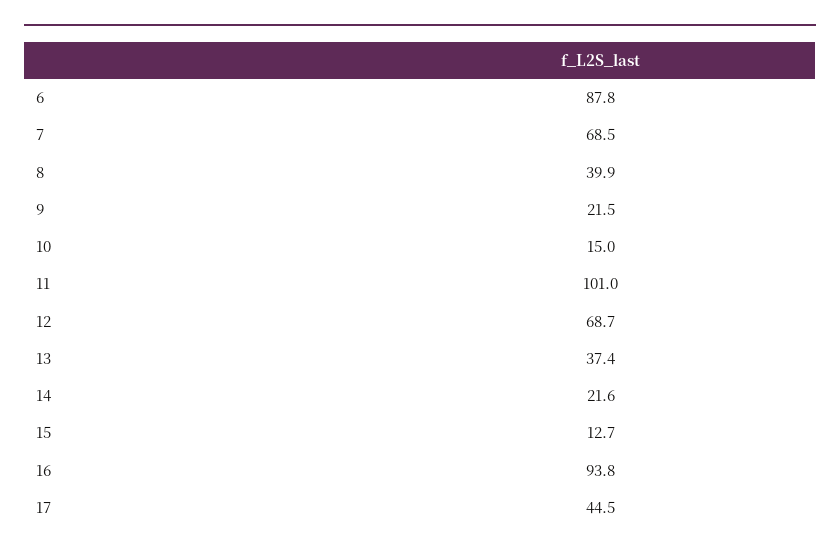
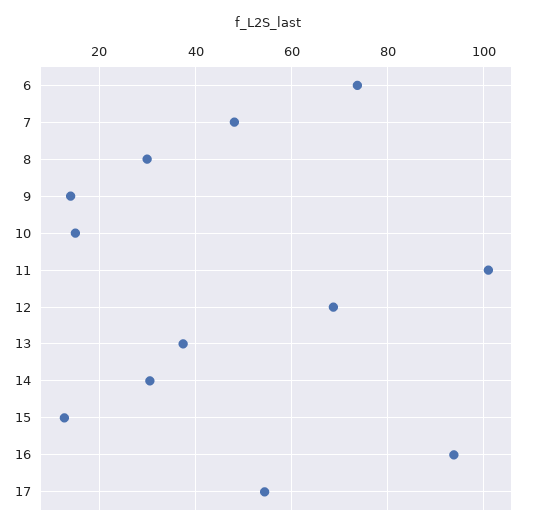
6: 87.8 -> 74
7: 68.5 -> 48
8: 39.9 -> 30
9: 21.5 -> 14
14: 21.6 -> 30
17: 44.5 -> 54

